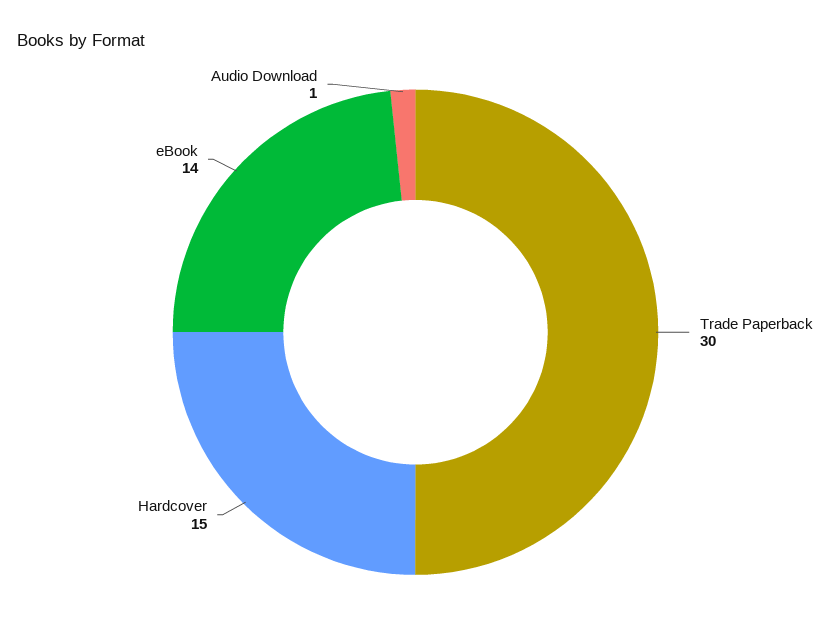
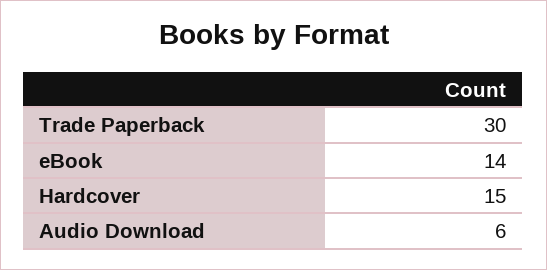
Audio Download: 1 -> 6

